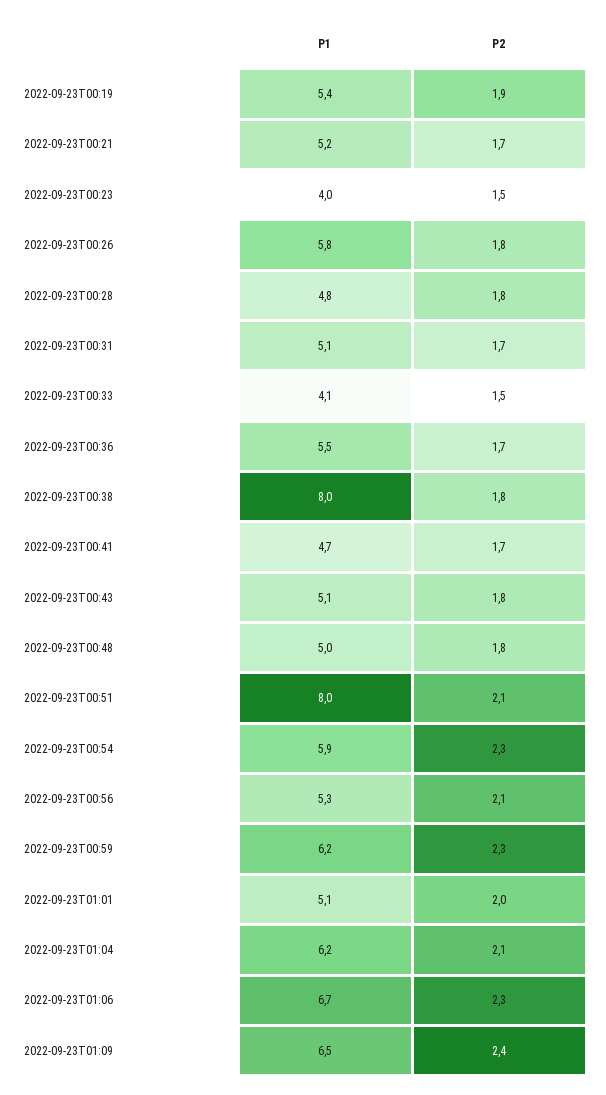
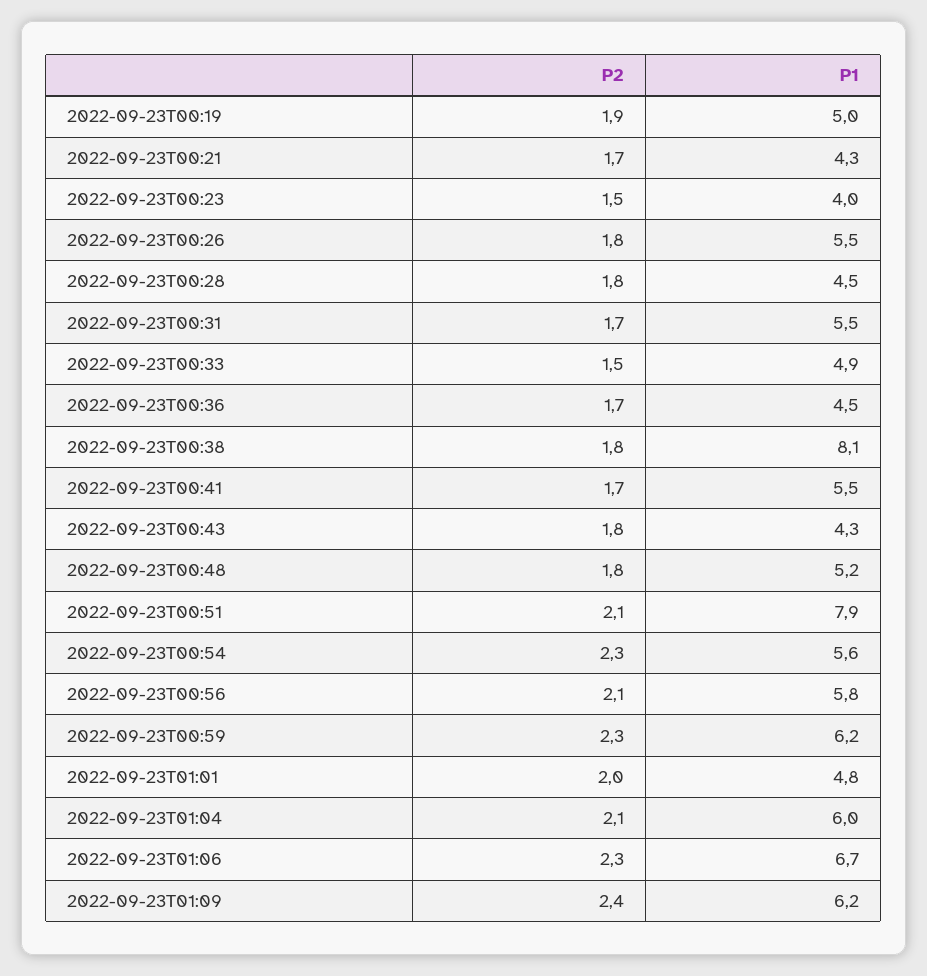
P1, 2022-09-23T00:19: 5.4 -> 5
P1, 2022-09-23T00:21: 5.2 -> 4.3
P1, 2022-09-23T00:26: 5.8 -> 5.5
P1, 2022-09-23T00:28: 4.8 -> 4.5
P1, 2022-09-23T00:31: 5.1 -> 5.5
P1, 2022-09-23T00:33: 4.1 -> 4.9
P1, 2022-09-23T00:36: 5.5 -> 4.5
P1, 2022-09-23T00:38: 8 -> 8.1
P1, 2022-09-23T00:41: 4.7 -> 5.5
P1, 2022-09-23T00:43: 5.1 -> 4.3
P1, 2022-09-23T00:48: 5 -> 5.2
P1, 2022-09-23T00:51: 8 -> 7.9
P1, 2022-09-23T00:54: 5.9 -> 5.6
P1, 2022-09-23T00:56: 5.3 -> 5.8
P1, 2022-09-23T01:01: 5.1 -> 4.8
P1, 2022-09-23T01:04: 6.2 -> 6
P1, 2022-09-23T01:09: 6.5 -> 6.2

